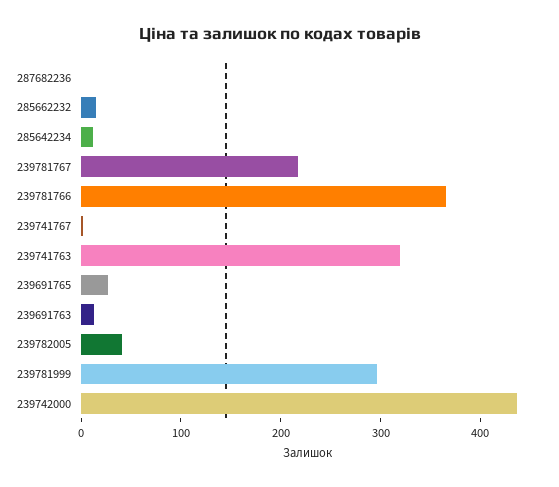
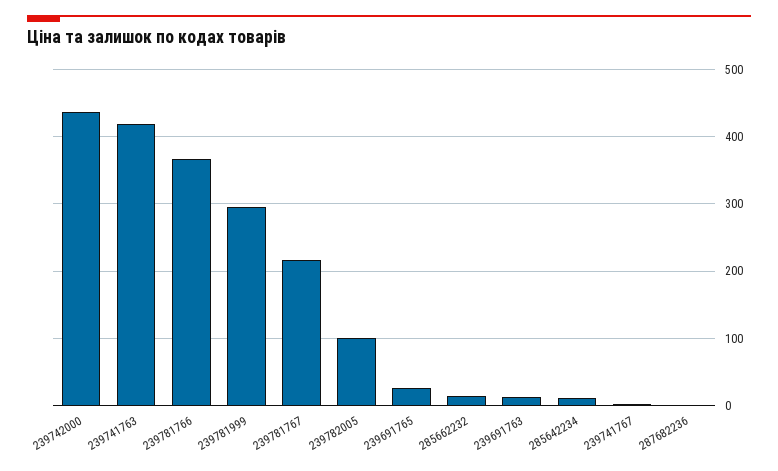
239741763: 320 -> 420
239782005: 40 -> 100

